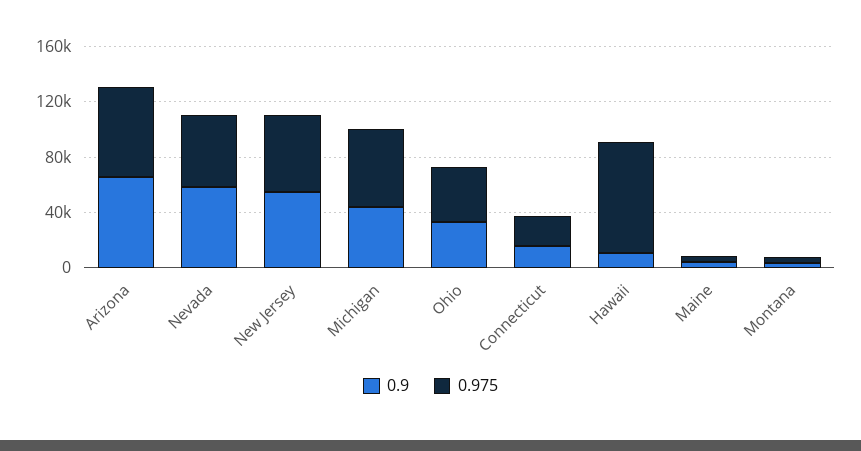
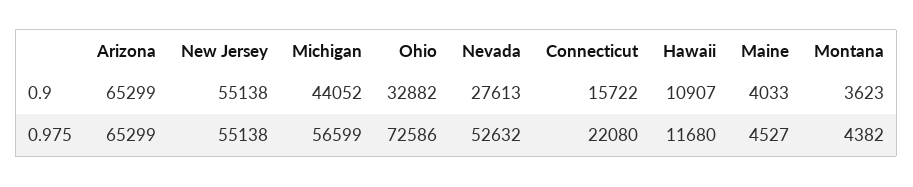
0.9, Nevada: 60000 -> 27613
0.975, Ohio: 40000 -> 72586
0.975, Hawaii: 80000 -> 11680

